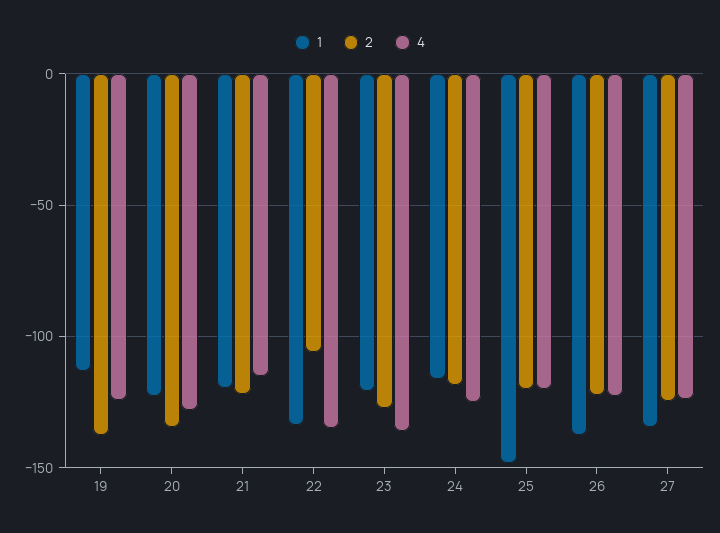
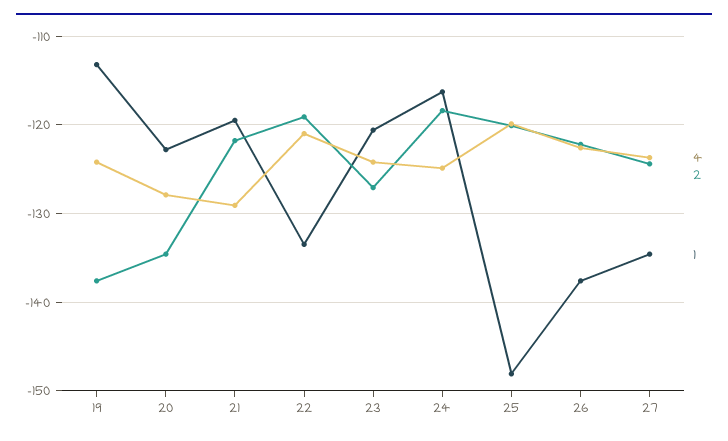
4, 21: -115 -> -129
2, 22: -105 -> -119
4, 22: -135 -> -121
4, 23: -135 -> -124

